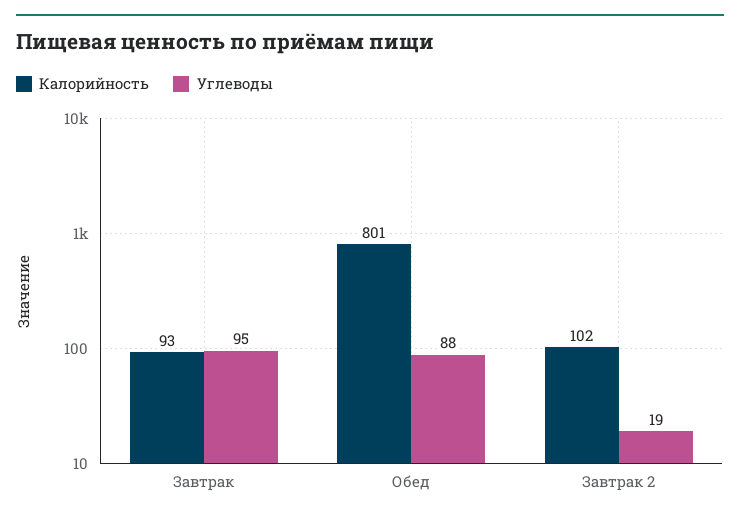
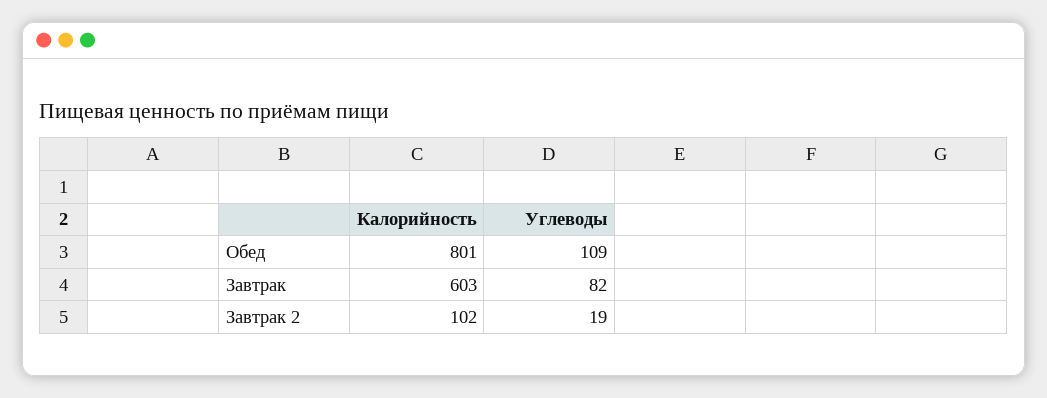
Калорийность, Завтрак: 93 -> 603
Углеводы, Завтрак: 95 -> 82
Углеводы, Обед: 88 -> 109

